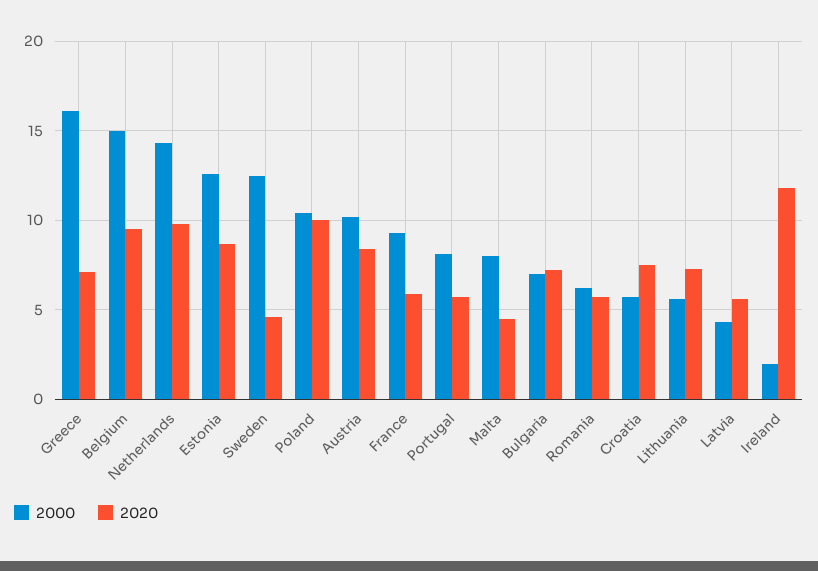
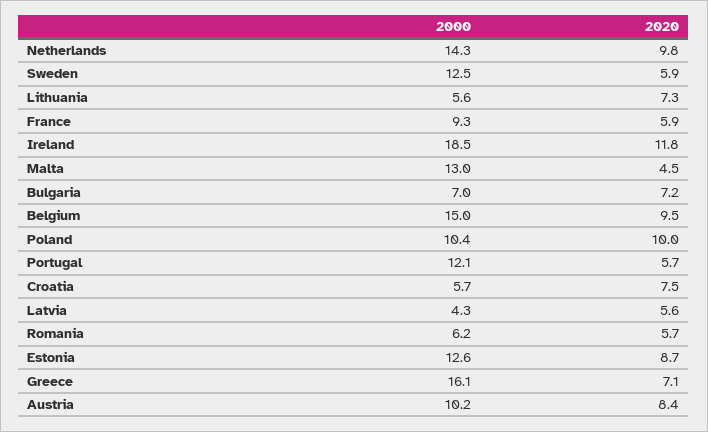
2020, Sweden: 4.5 -> 5.9
2000, Portugal: 8 -> 12.1
2000, Malta: 8 -> 13
2000, Ireland: 2 -> 18.5

